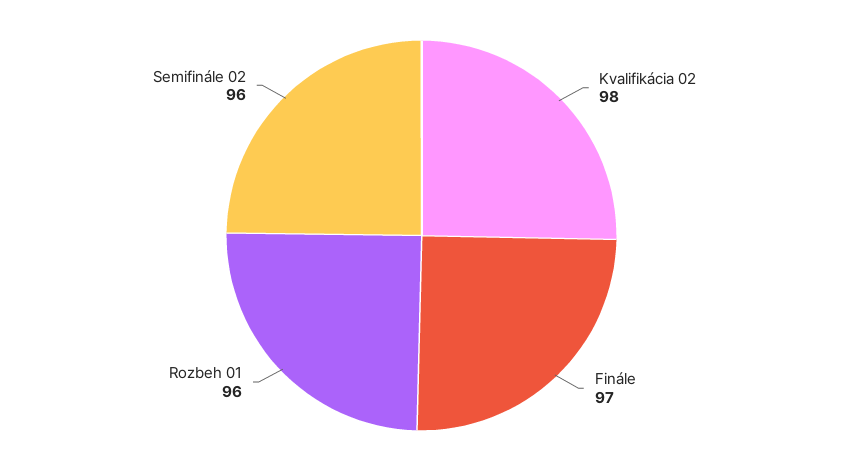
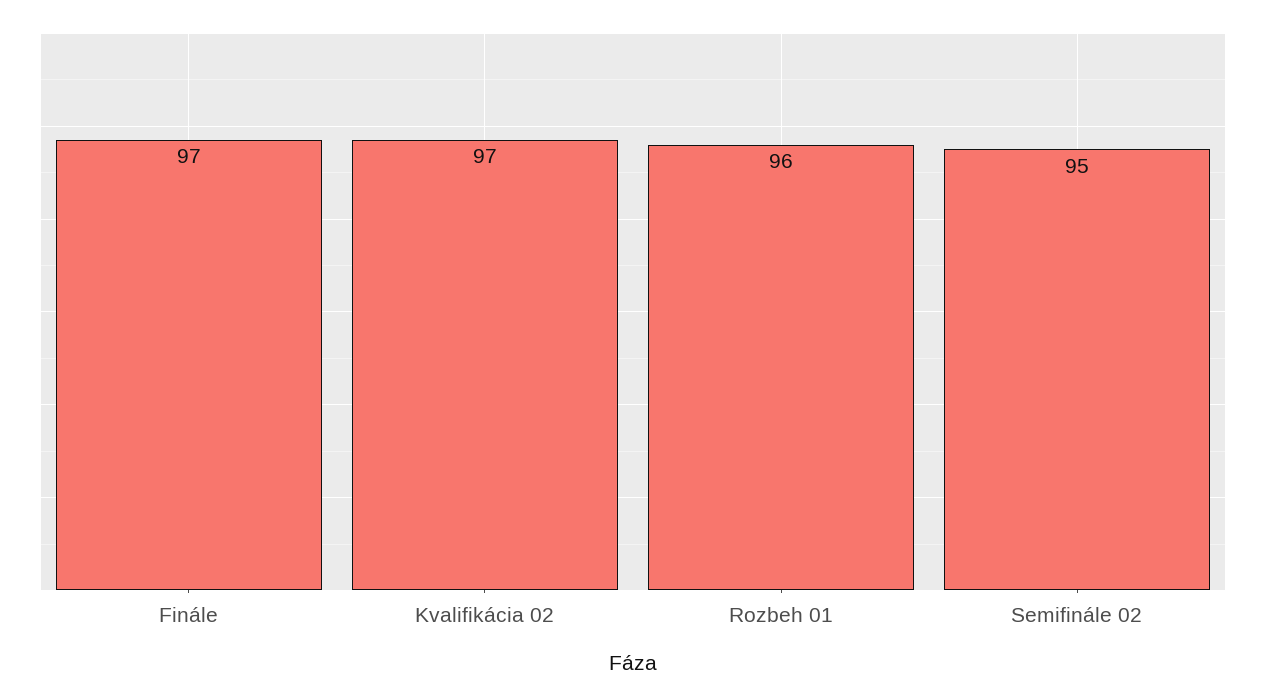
Kvalifikácia 02: 98 -> 97
Semifinále 02: 96 -> 95

